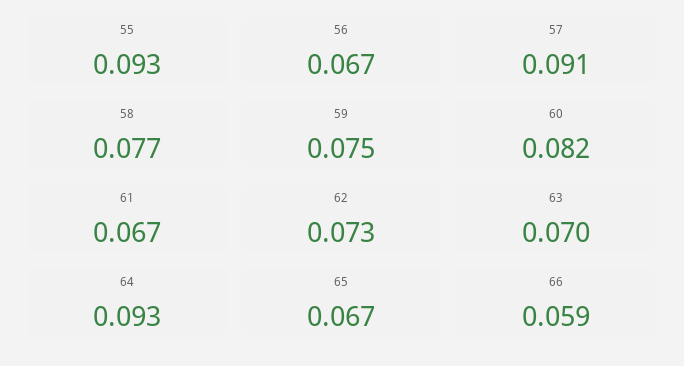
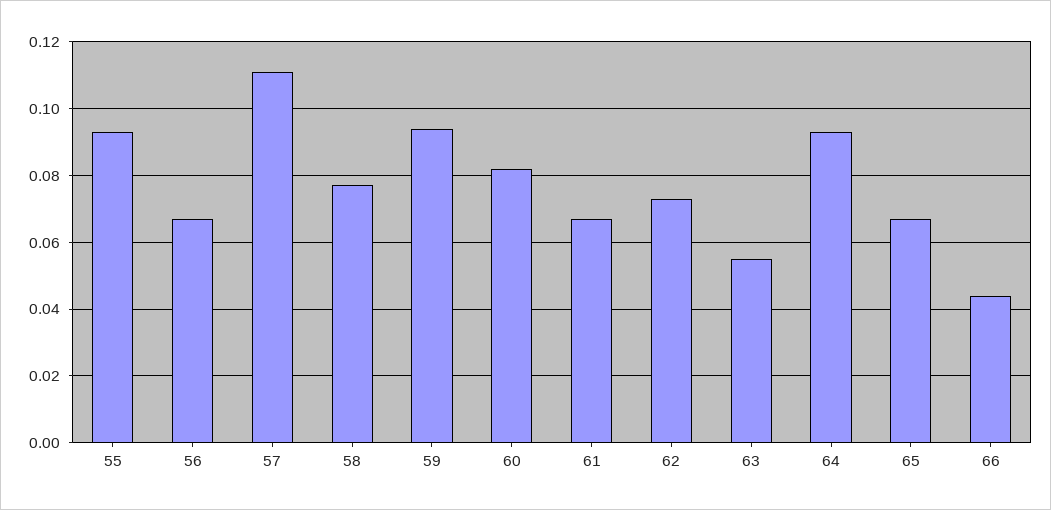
57: 0.091 -> 0.11
59: 0.075 -> 0.095
63: 0.07 -> 0.055
66: 0.059 -> 0.045

